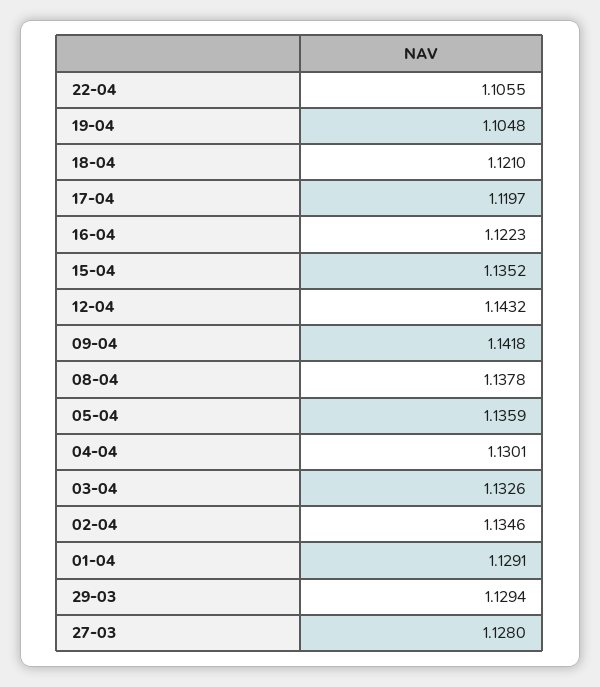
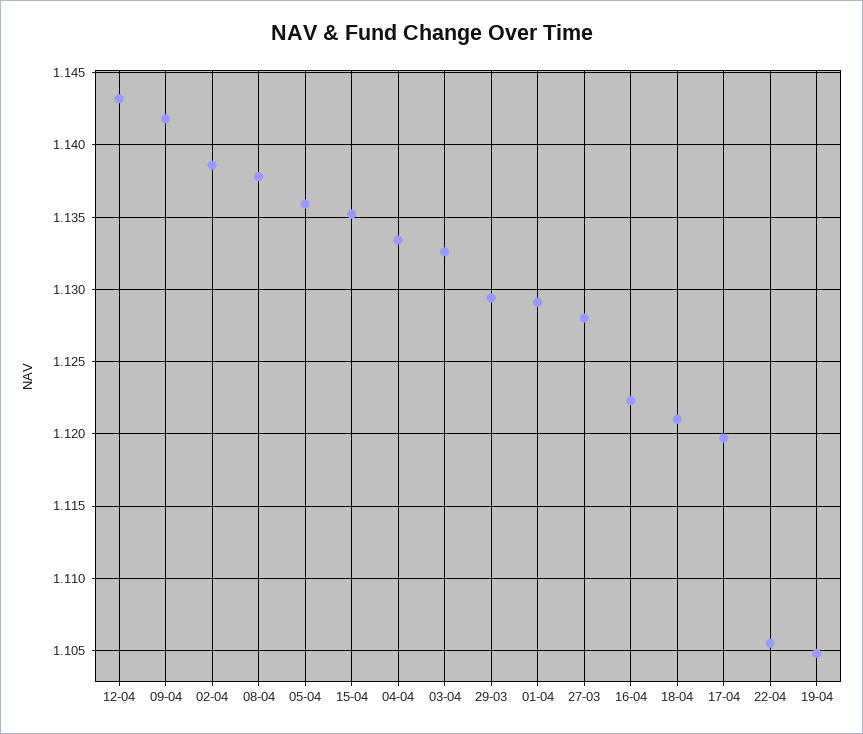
04-04: 1.1301 -> 1.1335
02-04: 1.1346 -> 1.1385

